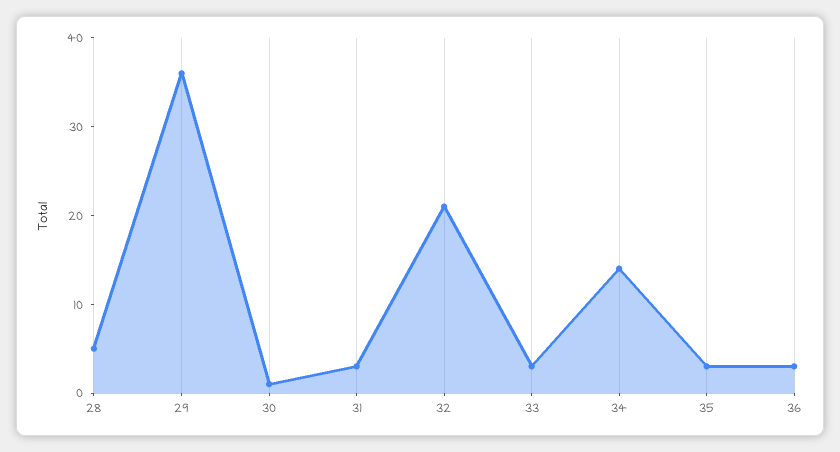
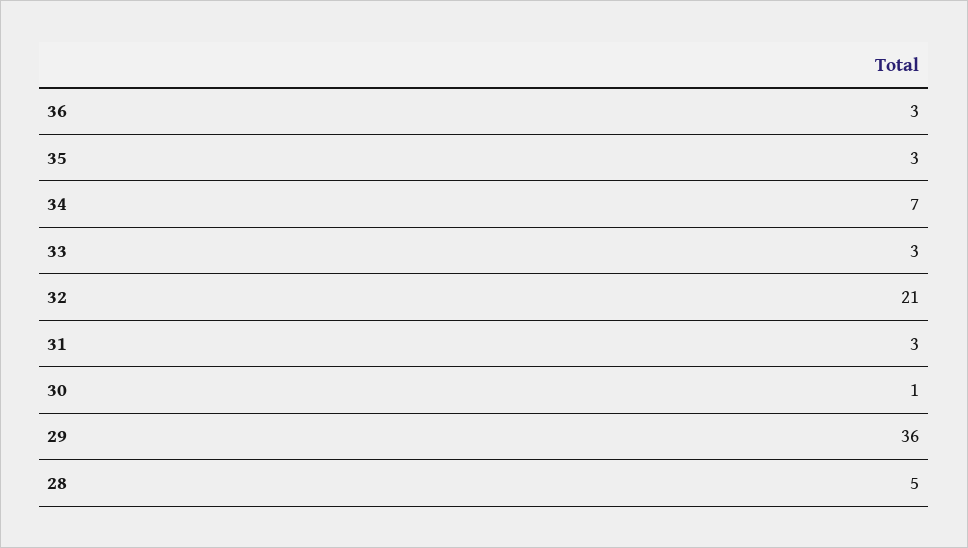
34: 14 -> 7

